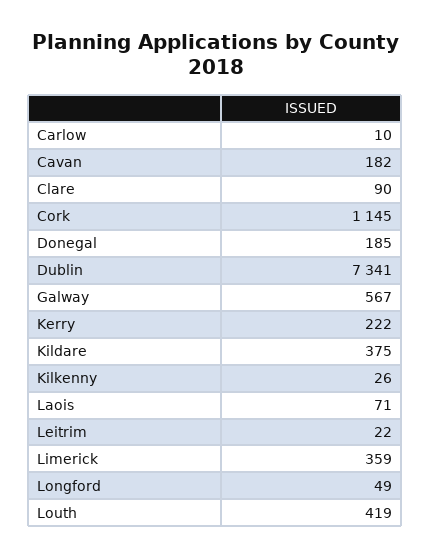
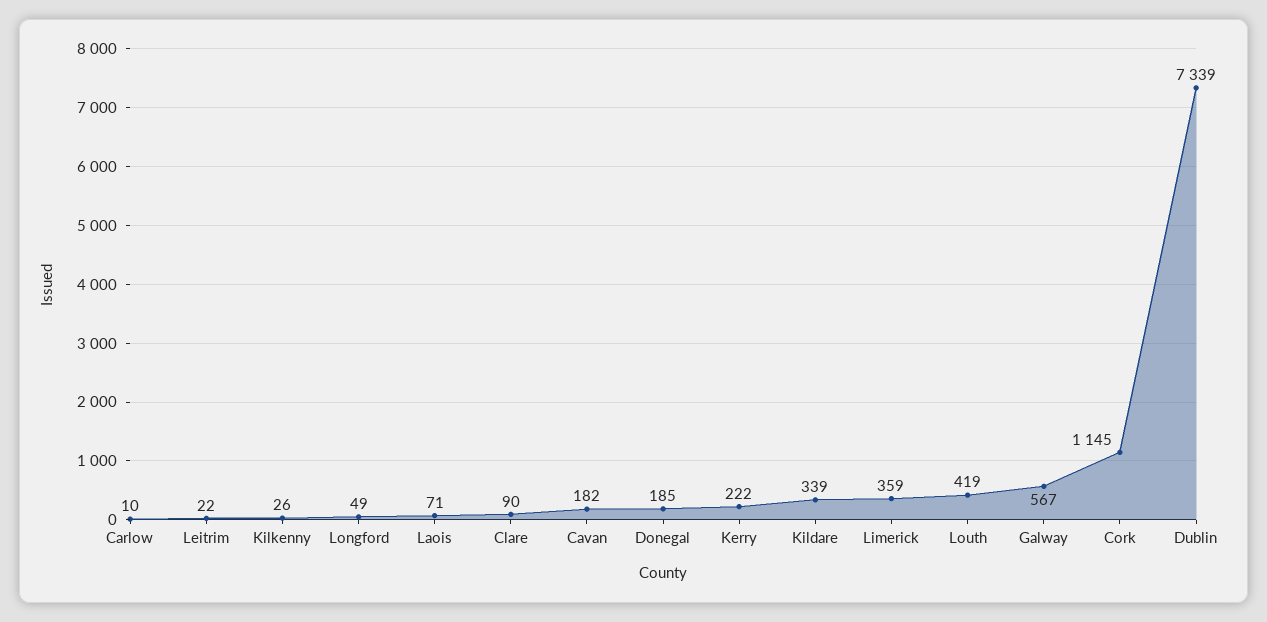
Dublin: 7341 -> 7339
Kildare: 375 -> 339

